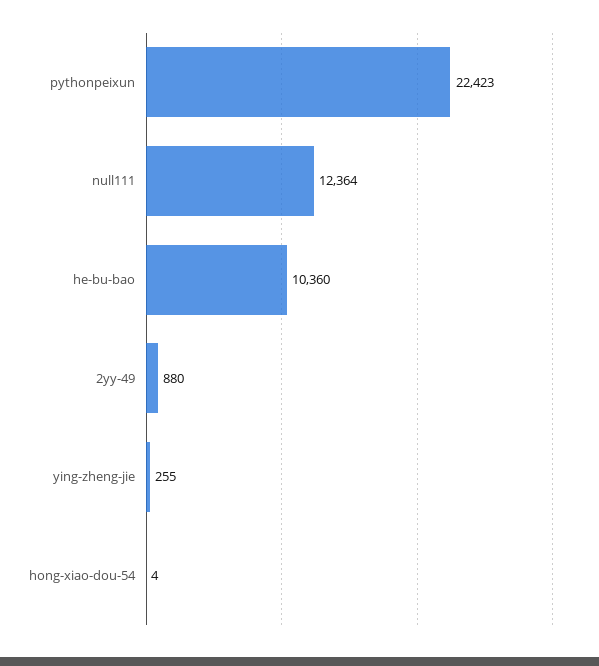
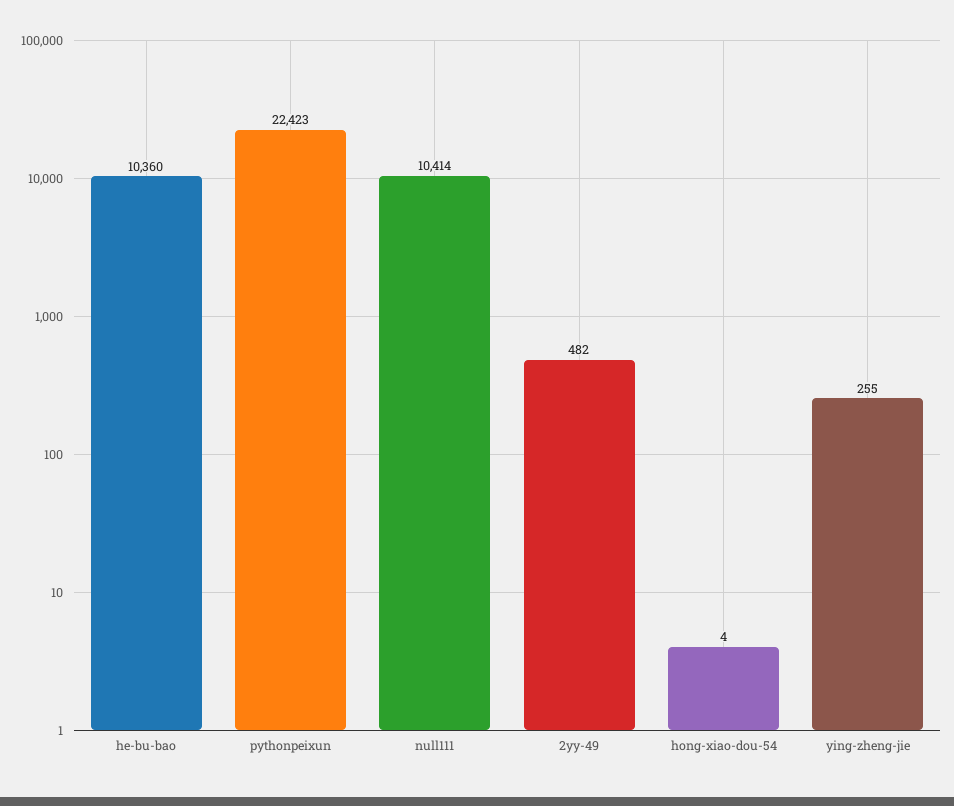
null111: 12364 -> 10414
2yy-49: 880 -> 482

